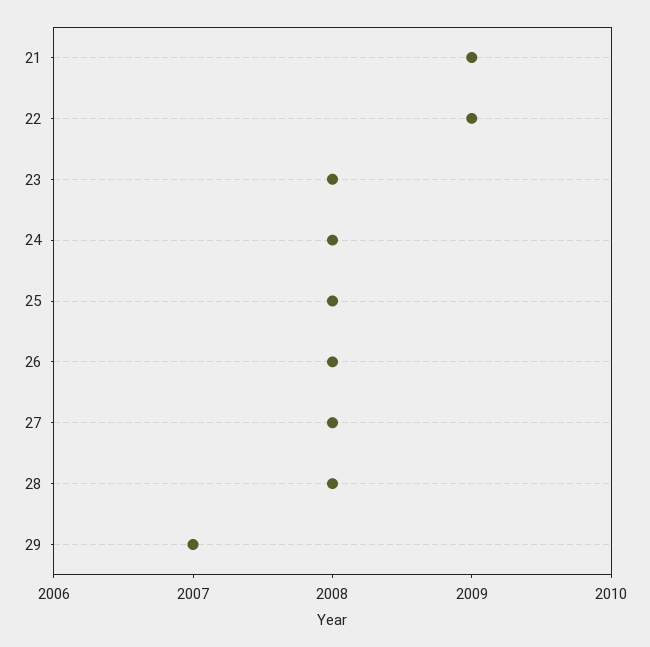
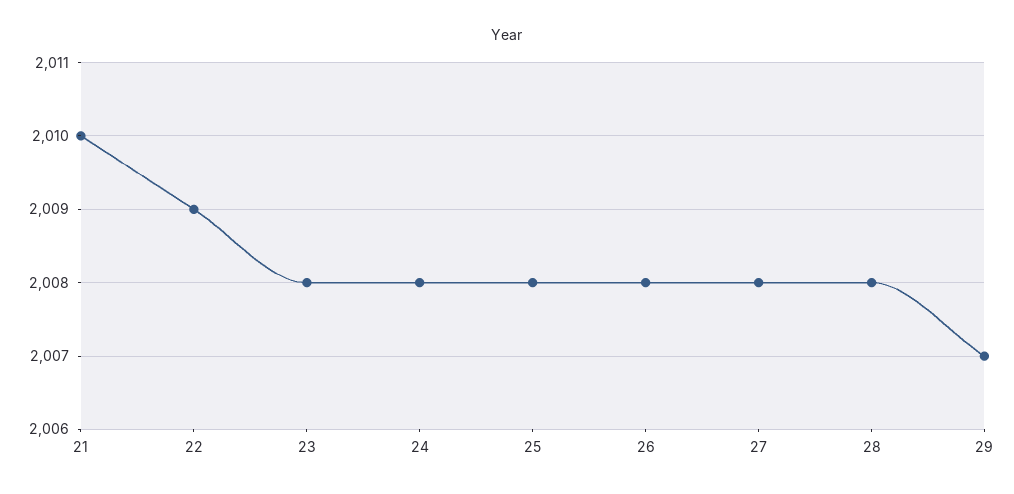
21: 2009 -> 2010

